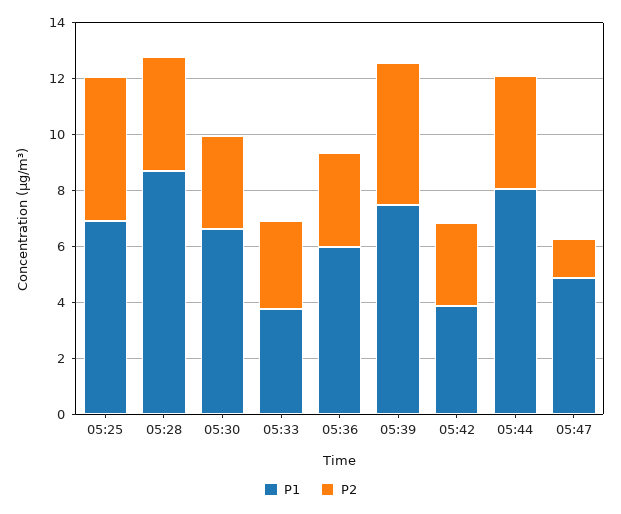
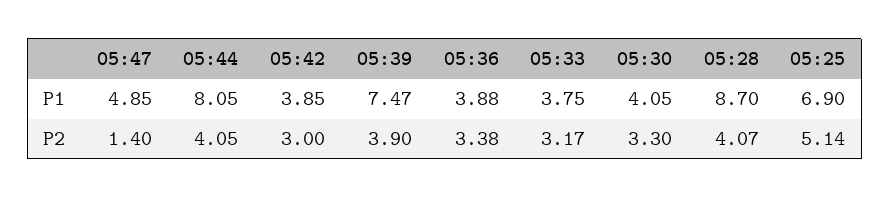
P1, 05:30: 6.5 -> 4.05
P1, 05:36: 6 -> 3.88
P2, 05:39: 5 -> 3.9

